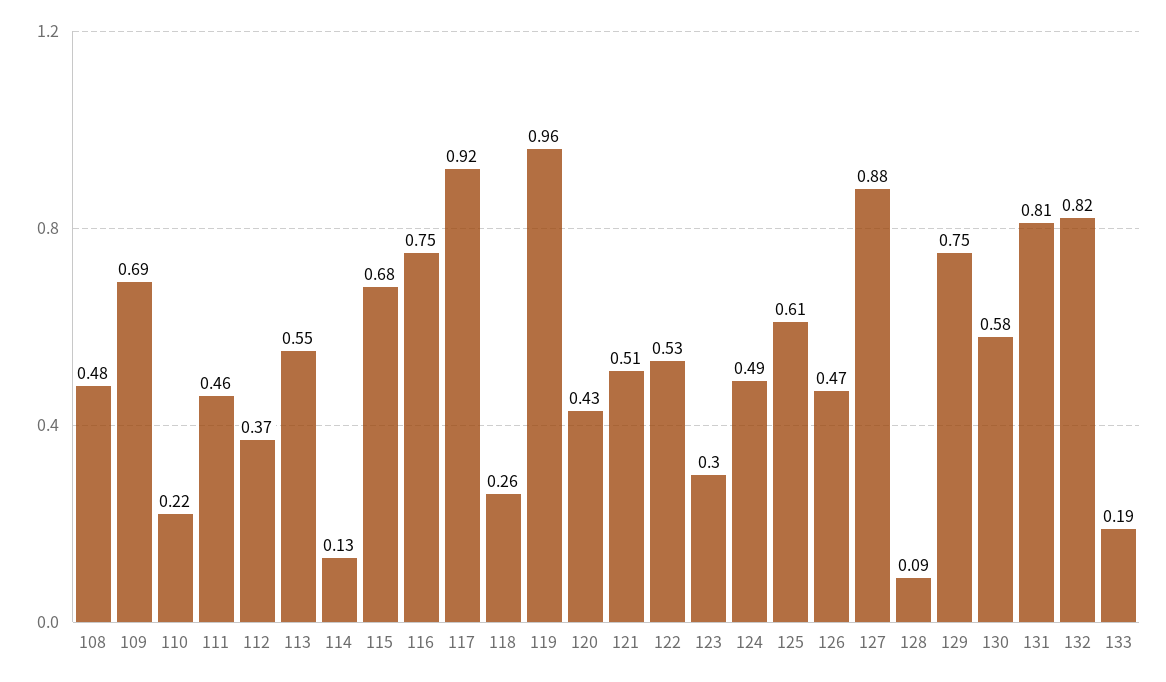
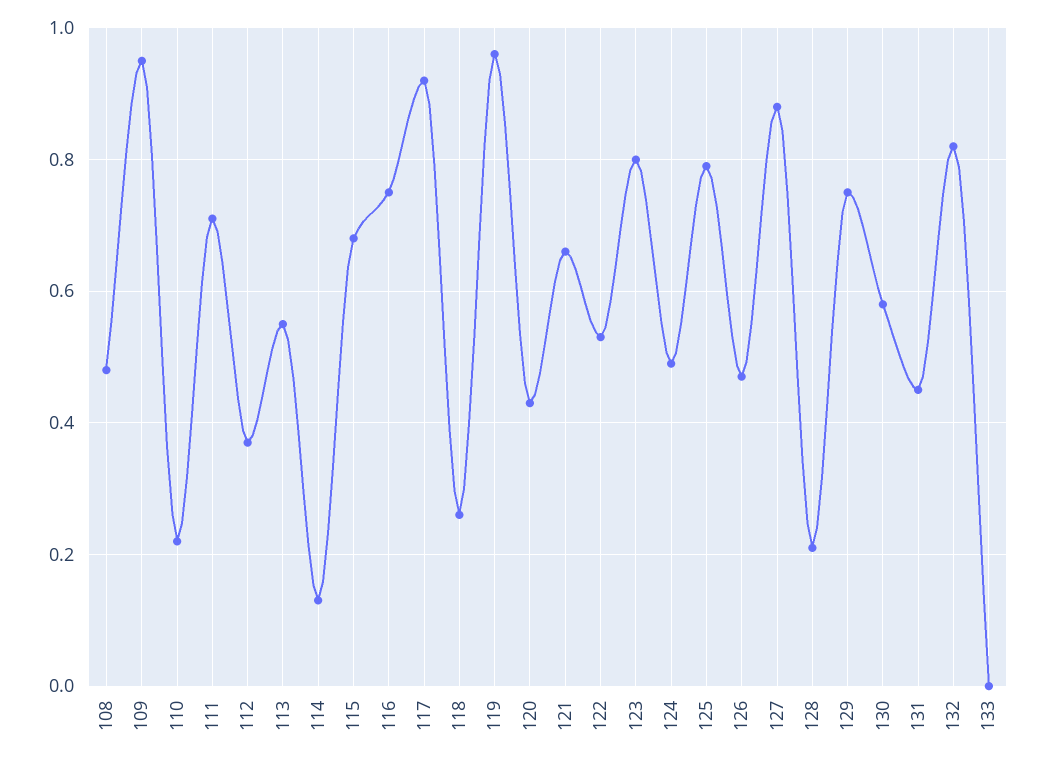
109: 0.69 -> 0.95
111: 0.46 -> 0.7
121: 0.51 -> 0.65
123: 0.3 -> 0.8
125: 0.61 -> 0.8
128: 0.09 -> 0.2
131: 0.81 -> 0.45
133: 0.19 -> 0

